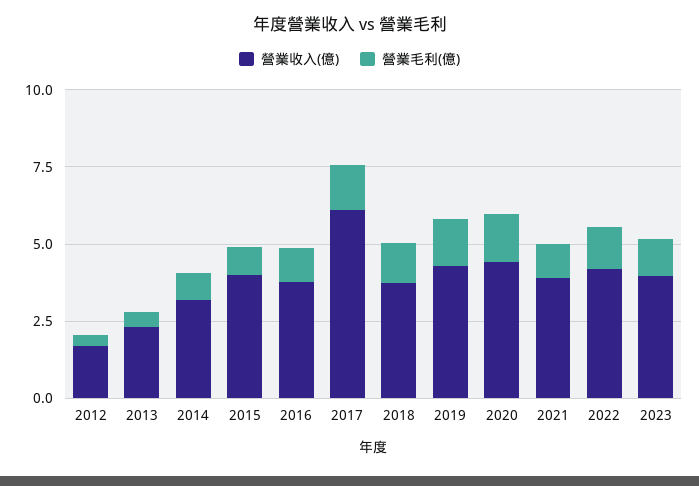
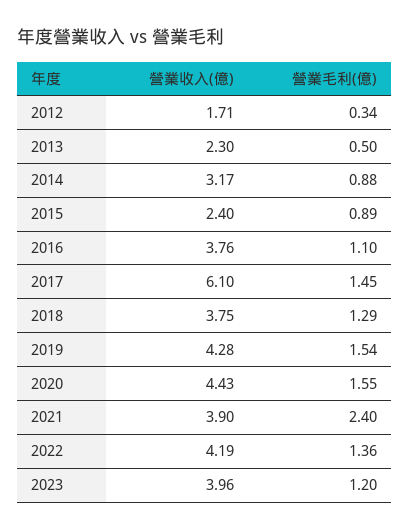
營業收入(億), 2015: 4 -> 2.4
營業毛利(億), 2021: 1 -> 2.4

